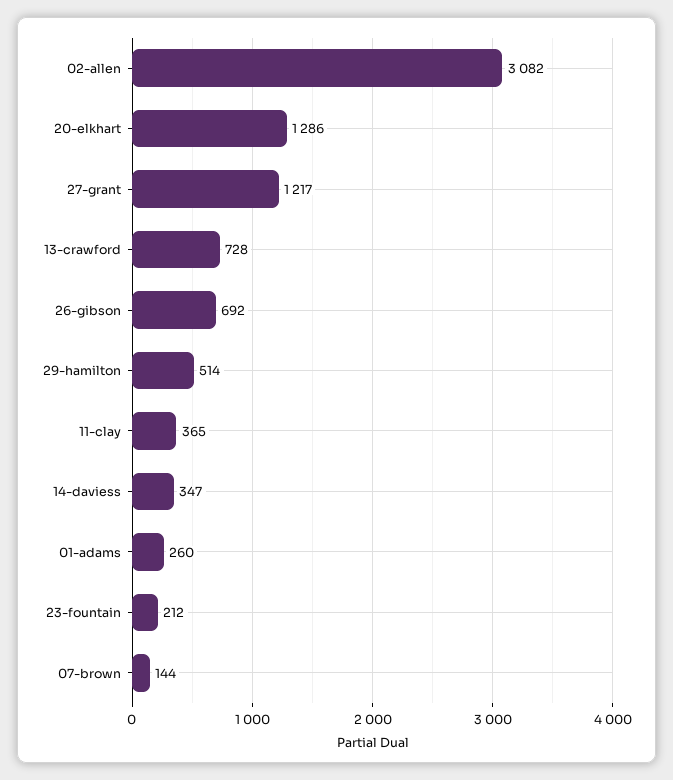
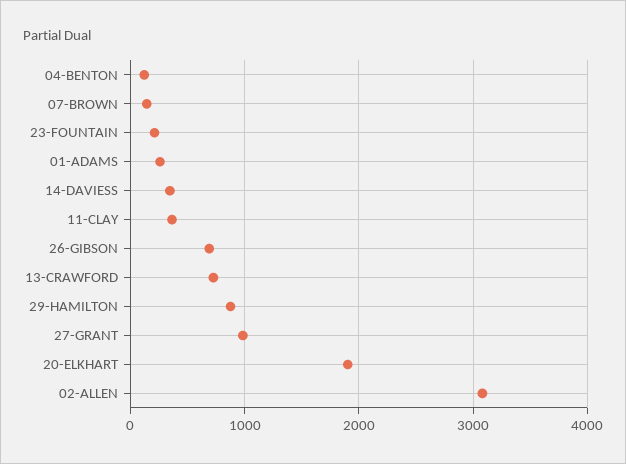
20-elkhart: 1286 -> 1900
27-grant: 1217 -> 1000
29-hamilton: 514 -> 900
04-BENTON: none -> 100

